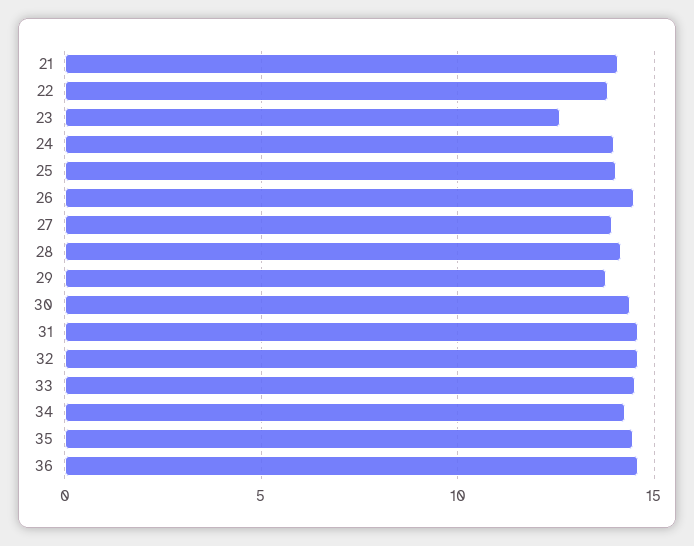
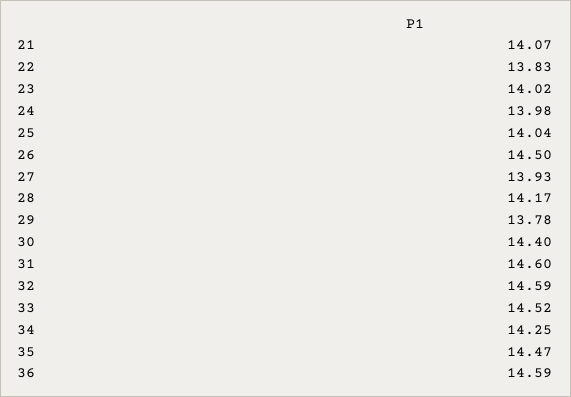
23: 12.5 -> 14.02

